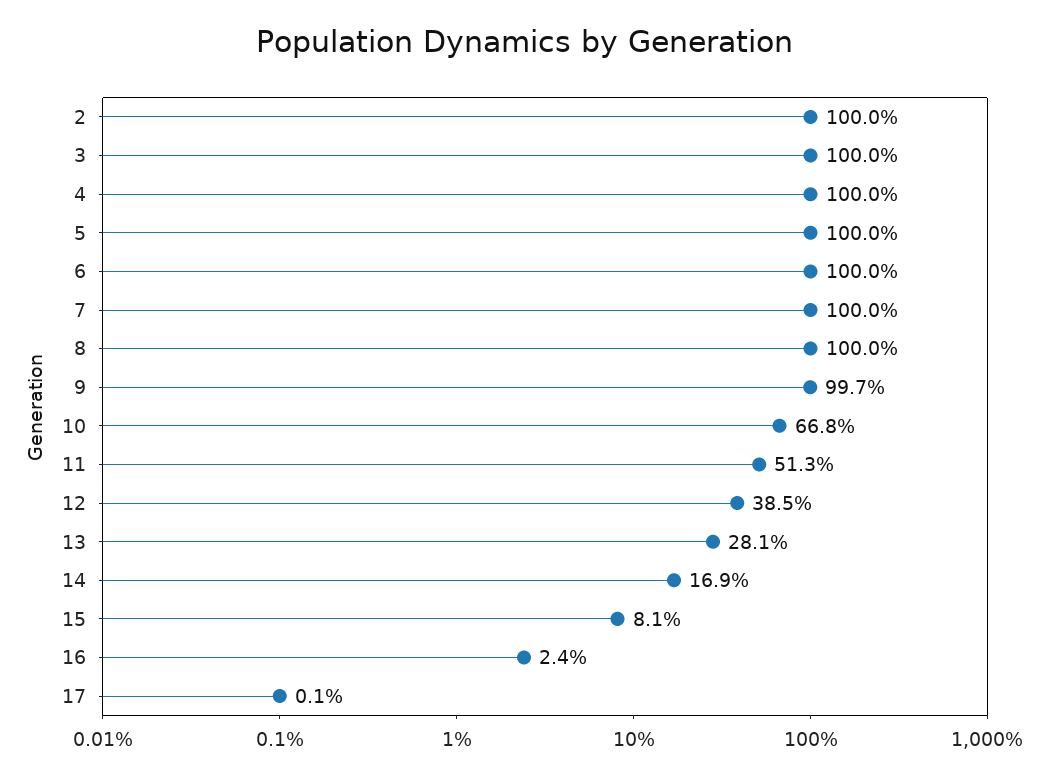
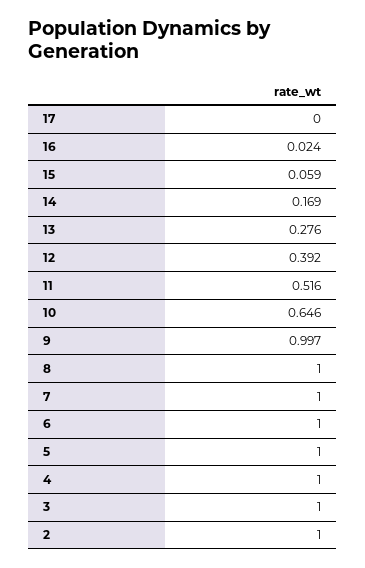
10: 0.668 -> 0.646
11: 0.513 -> 0.516
12: 0.385 -> 0.392
13: 0.281 -> 0.276
15: 0.081 -> 0.059
17: 0.001 -> 0

